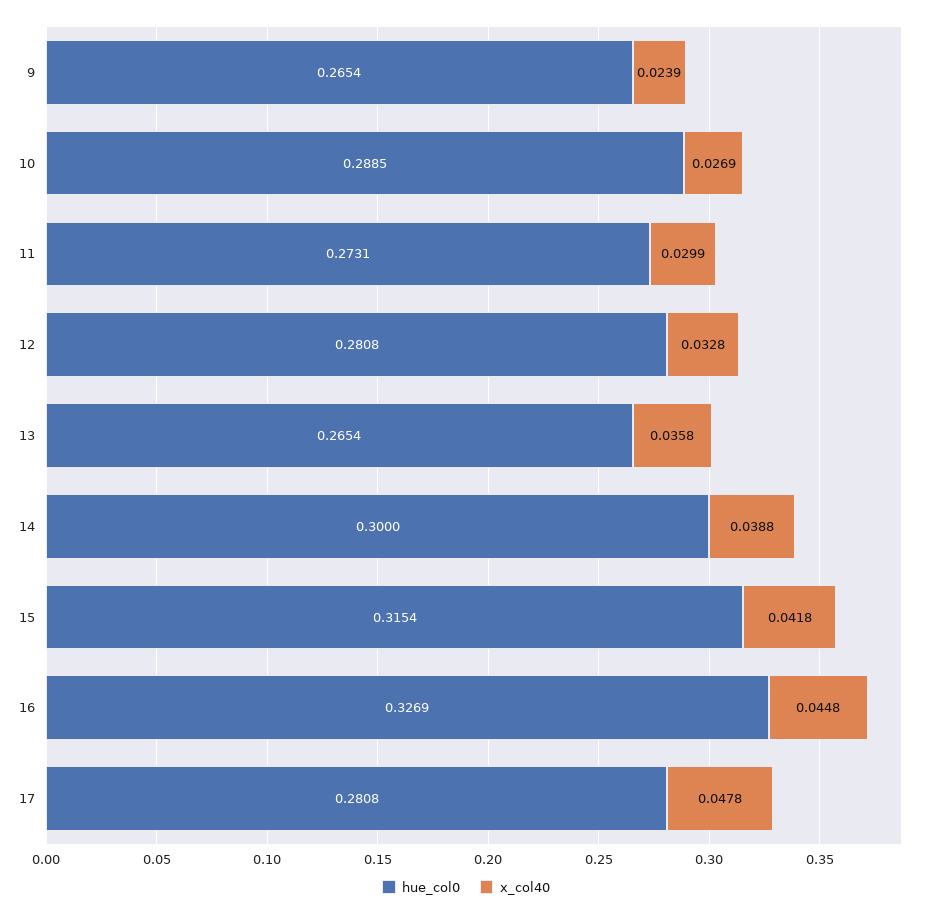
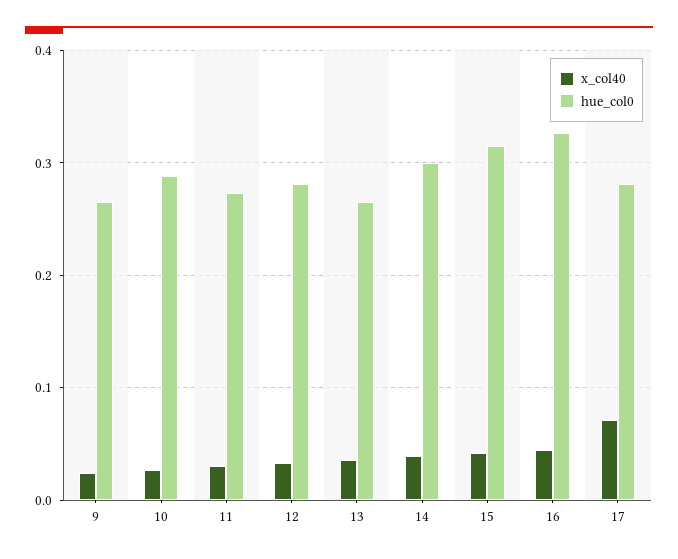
x_col40, 17: 0.0478 -> 0.07

